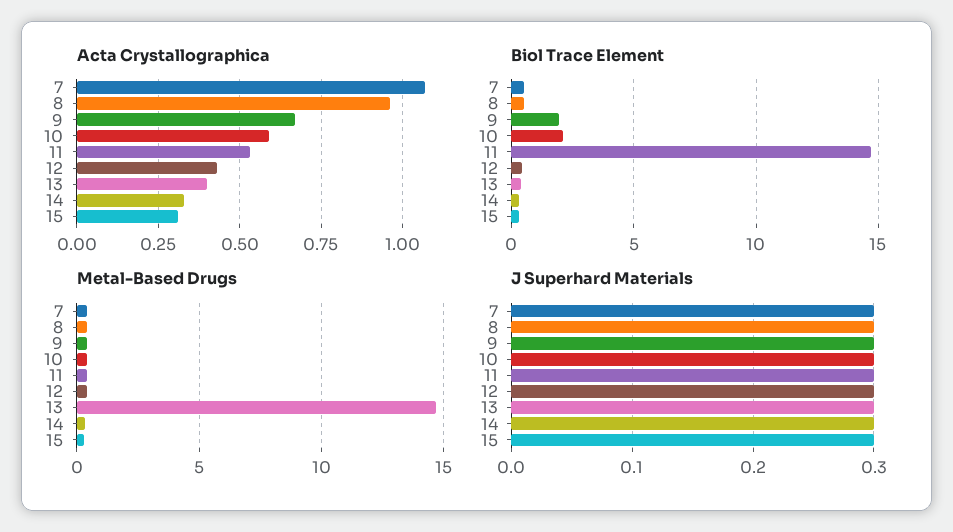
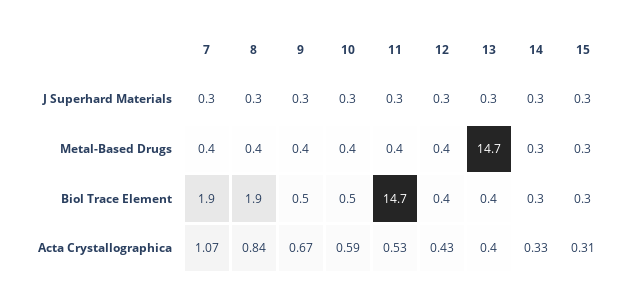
Acta Crystallographica, 8: 0.95 -> 0.84
Biol Trace Element, 7: 0.5 -> 1.9
Biol Trace Element, 8: 0.5 -> 1.9
Biol Trace Element, 9: 2 -> 0.5
Biol Trace Element, 10: 2 -> 0.5

